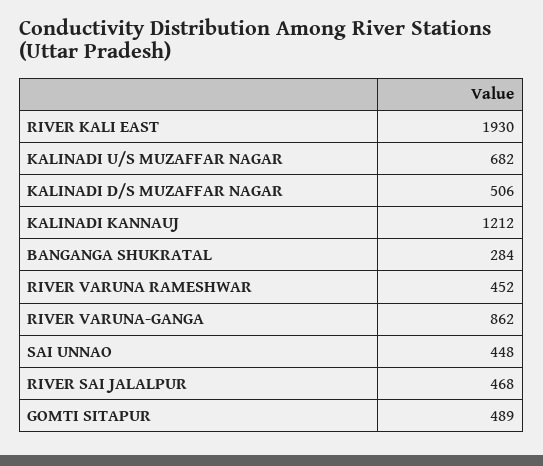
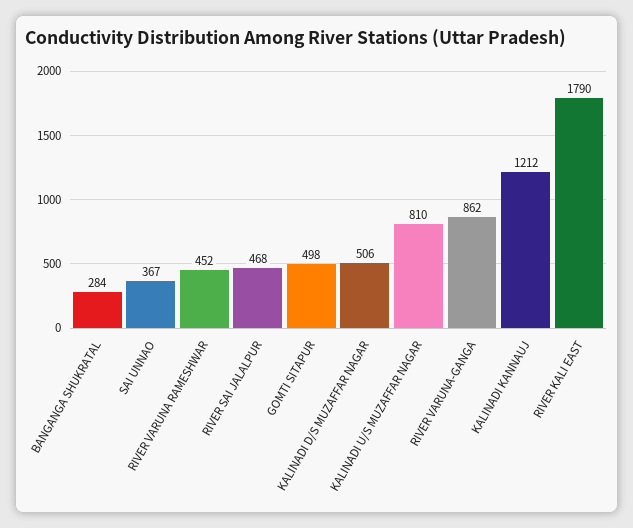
RIVER KALI EAST: 1930 -> 1790
KALINADI U/S MUZAFFAR NAGAR: 682 -> 810
SAI UNNAO: 448 -> 367
GOMTI SITAPUR: 489 -> 498

